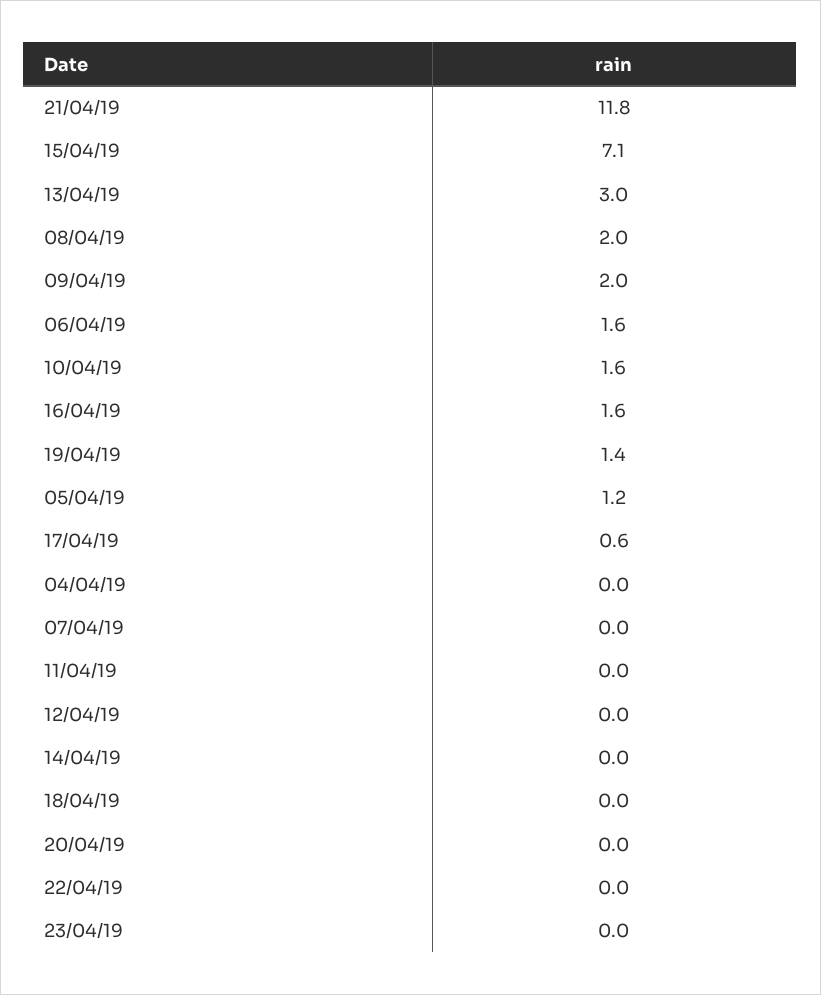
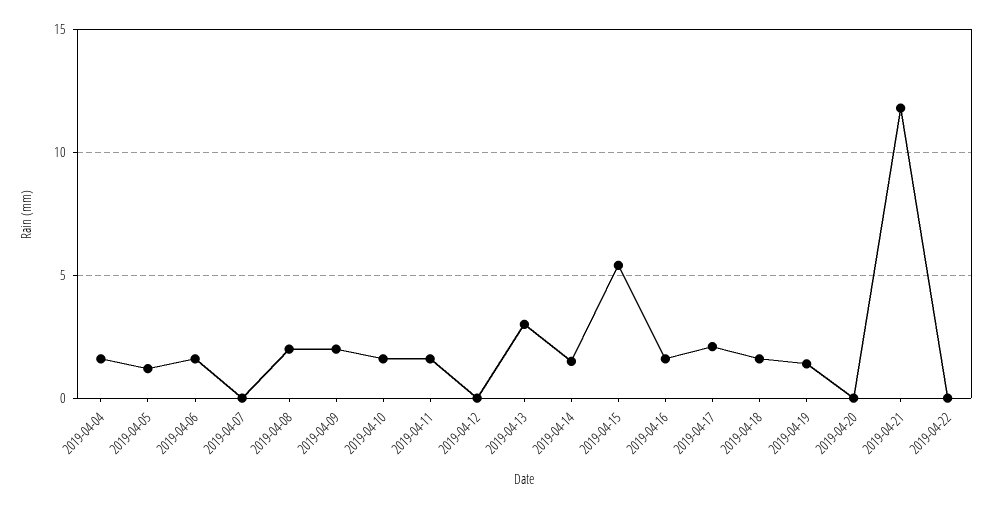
15/04/19: 7.1 -> 5.5
17/04/19: 0.6 -> 2
04/04/19: 0 -> 1.5
11/04/19: 0 -> 1.5
14/04/19: 0 -> 1.5
18/04/19: 0 -> 1.5
23/04/19: 0 -> none

